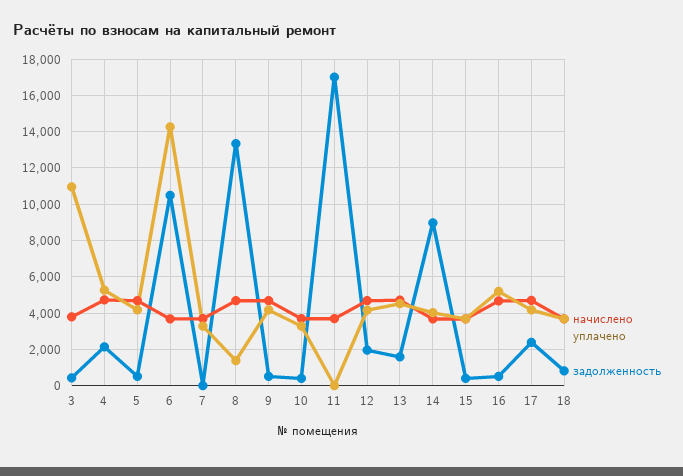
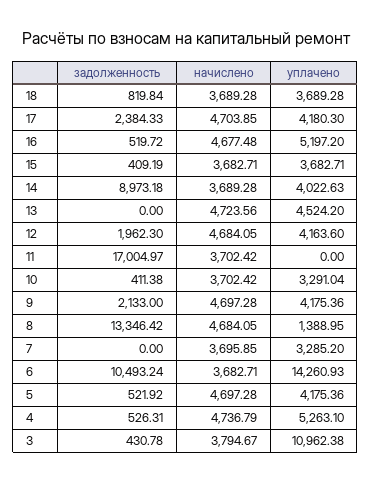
задолженность, 4: 2000 -> 526.31
задолженность, 9: 500 -> 2133
задолженность, 13: 1500 -> 0

